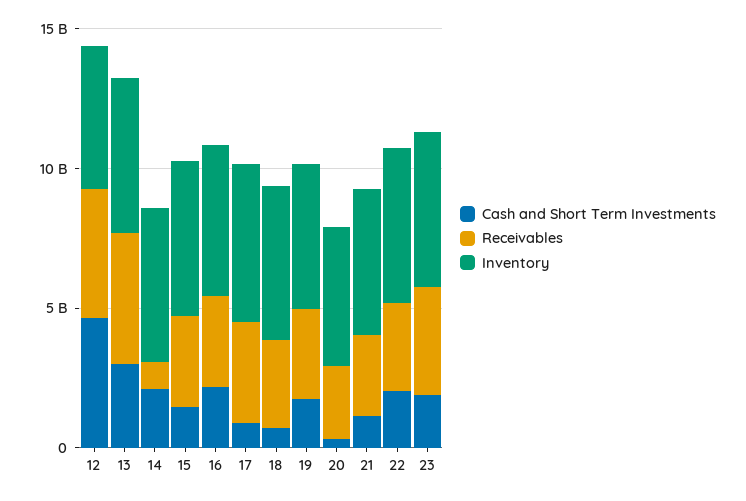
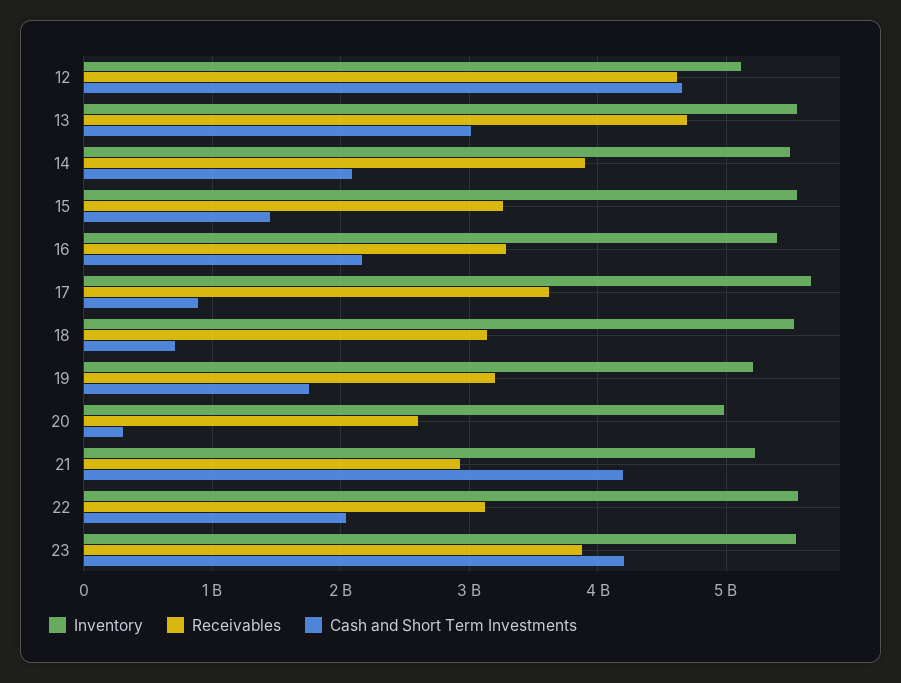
Receivables, 14: 1000000000 -> 3900000000
Cash and Short Term Investments, 21: 1000000000 -> 4200000000
Cash and Short Term Investments, 23: 2000000000 -> 4200000000

